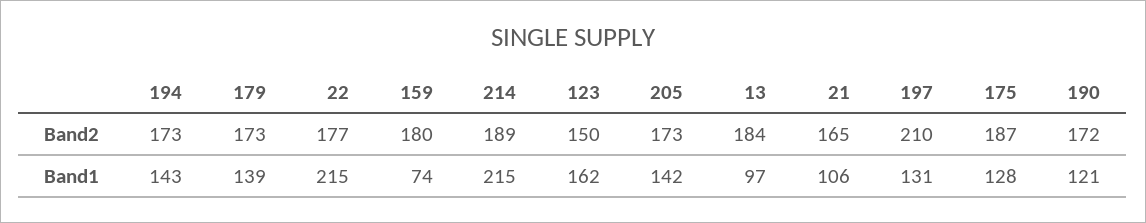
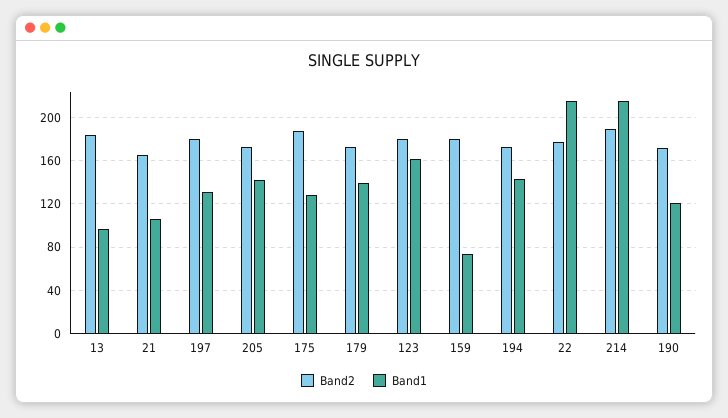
Band2, 123: 150 -> 180
Band2, 197: 210 -> 180

